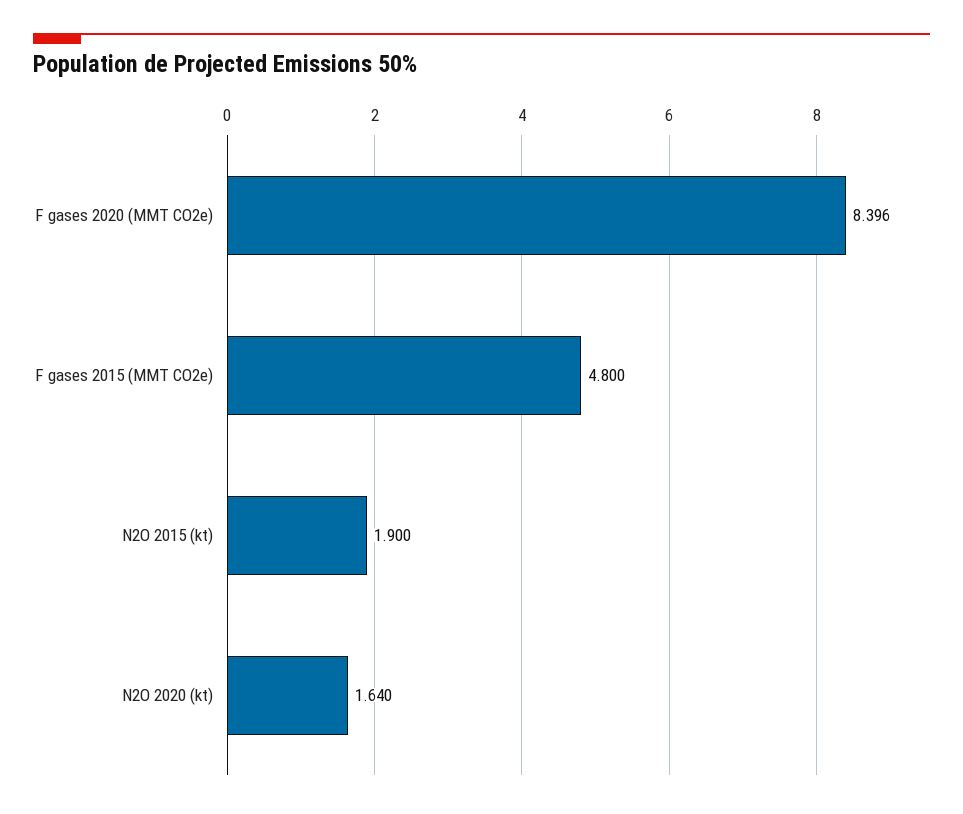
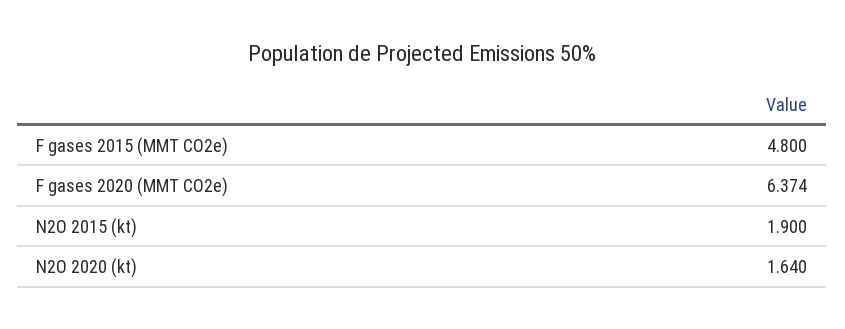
F gases 2020 (MMT CO2e): 8.396 -> 6.374

